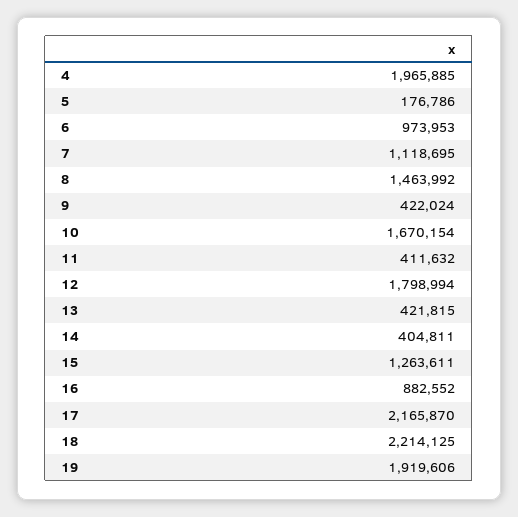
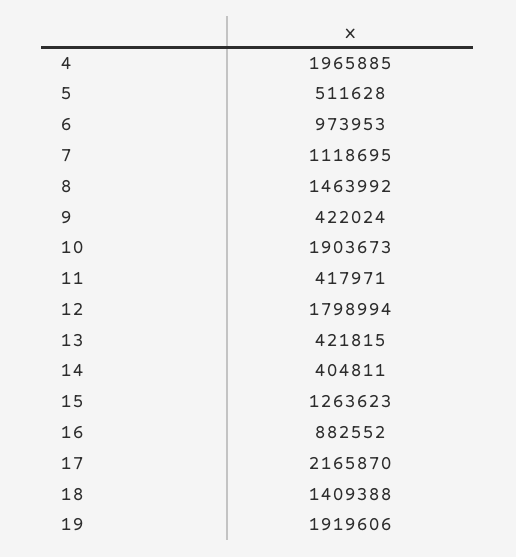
5: 176786 -> 511628
10: 1670154 -> 1903673
11: 411632 -> 417971
15: 1263611 -> 1263623
18: 2214125 -> 1409388

